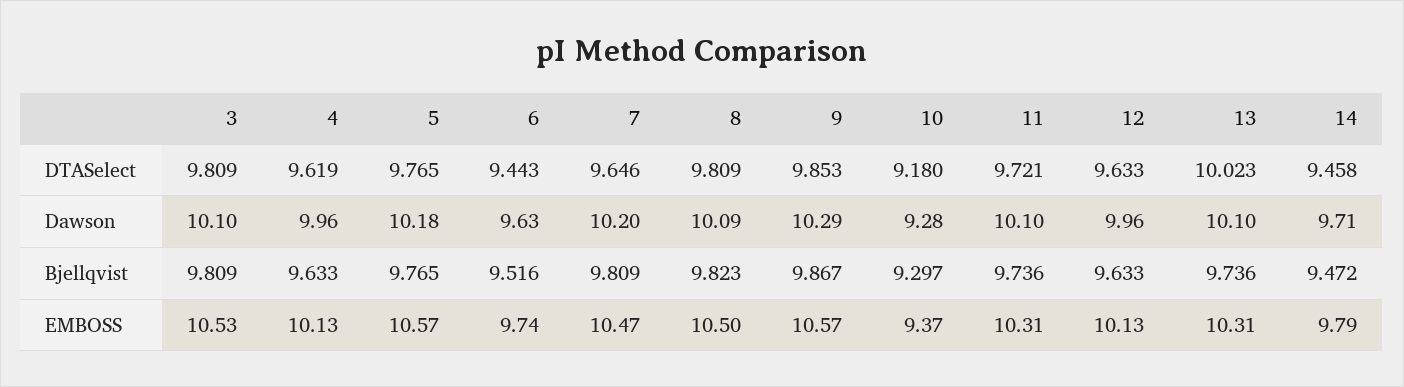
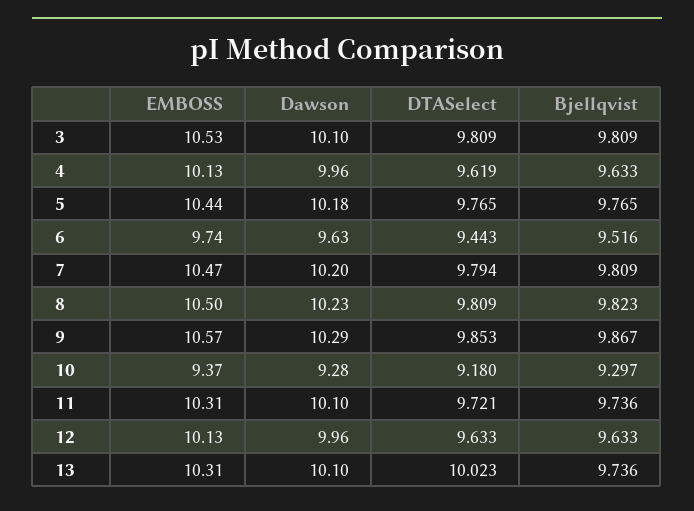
7, DTASelect: 9.646 -> 9.794
14, DTASelect: 9.458 -> none
8, Dawson: 10.09 -> 10.23
14, Dawson: 9.71 -> none
14, Bjellqvist: 9.472 -> none
5, EMBOSS: 10.57 -> 10.44
14, EMBOSS: 9.79 -> none

